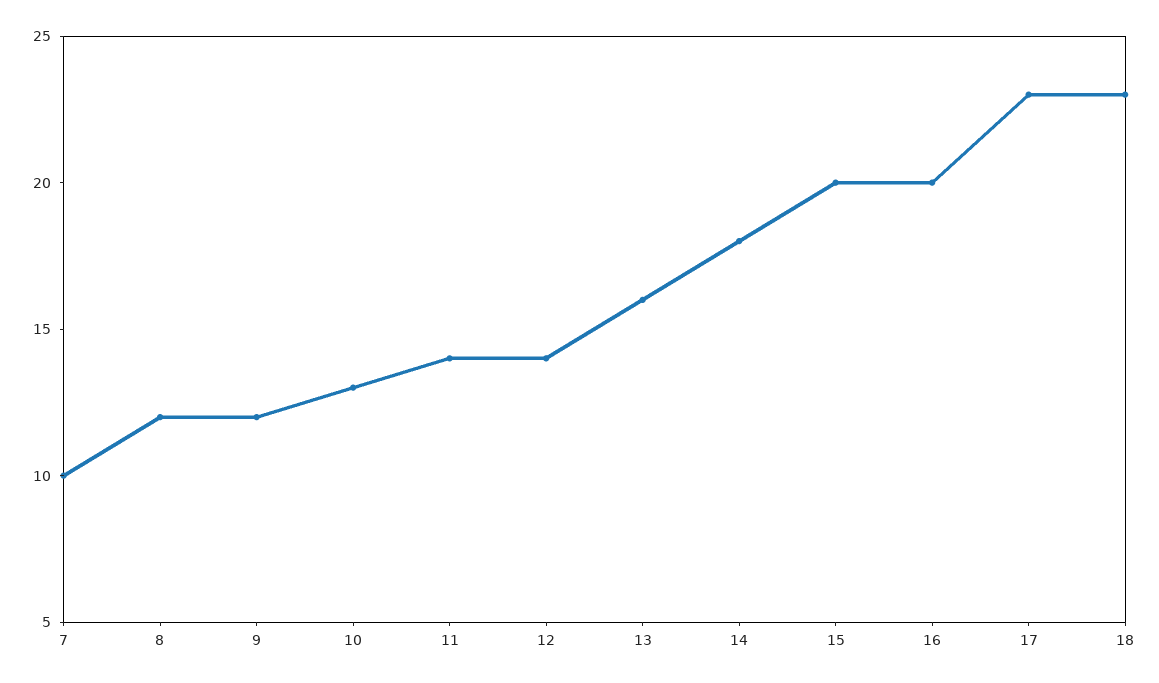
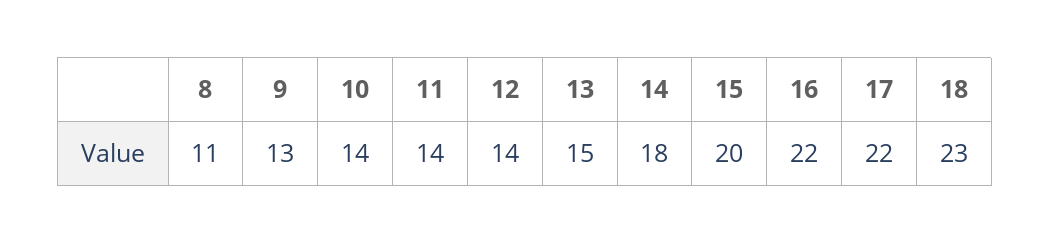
7: 10 -> none
8: 12 -> 11
9: 12 -> 13
10: 13 -> 14
13: 16 -> 15
16: 20 -> 22
17: 23 -> 22

